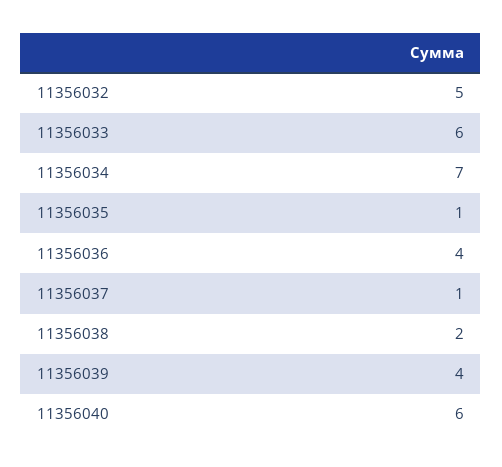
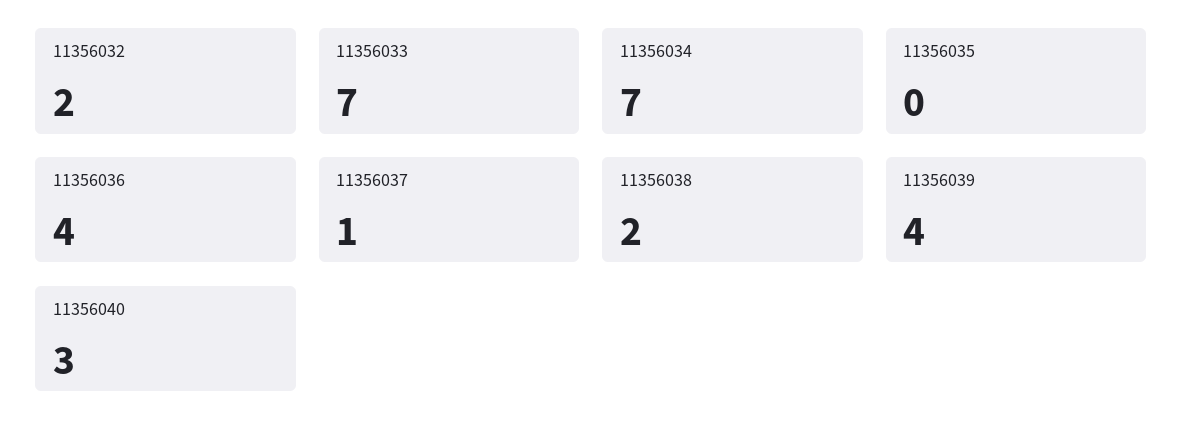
11356032: 5 -> 2
11356033: 6 -> 7
11356035: 1 -> 0
11356040: 6 -> 3

